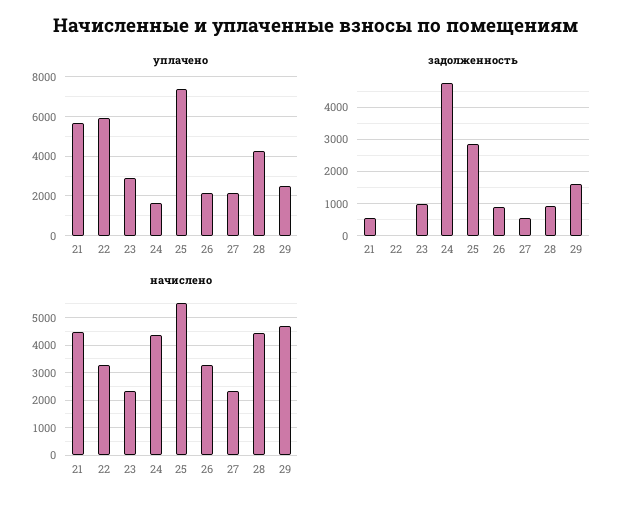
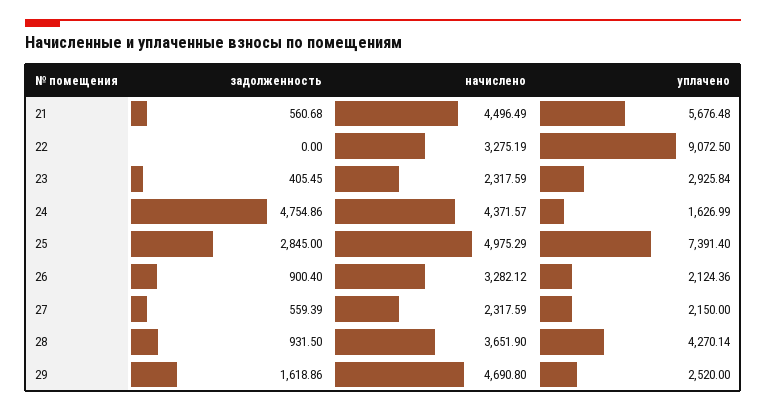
уплачено, 22: 6000 -> 9072.5
задолженность, 23: 1000 -> 405.45
начислено, 25: 5500 -> 4975.29
начислено, 28: 4500 -> 3651.9

